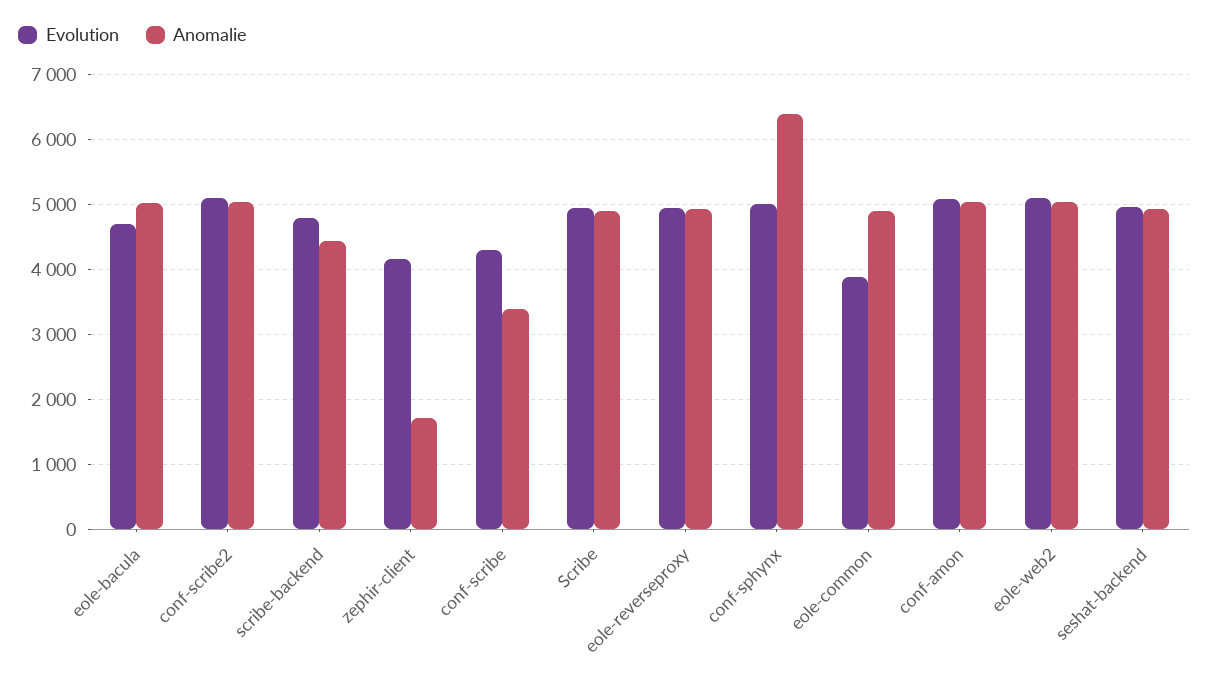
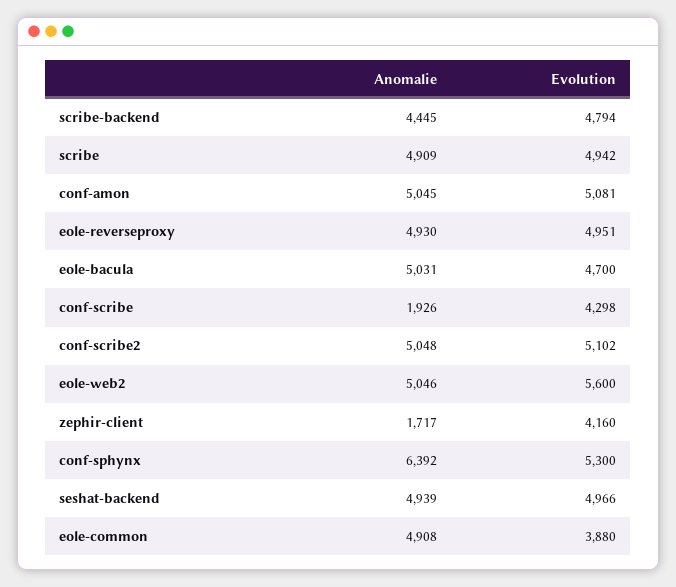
Anomalie, conf-scribe: 3400 -> 1926
Evolution, conf-sphynx: 5000 -> 5300
Evolution, eole-web2: 5100 -> 5600

